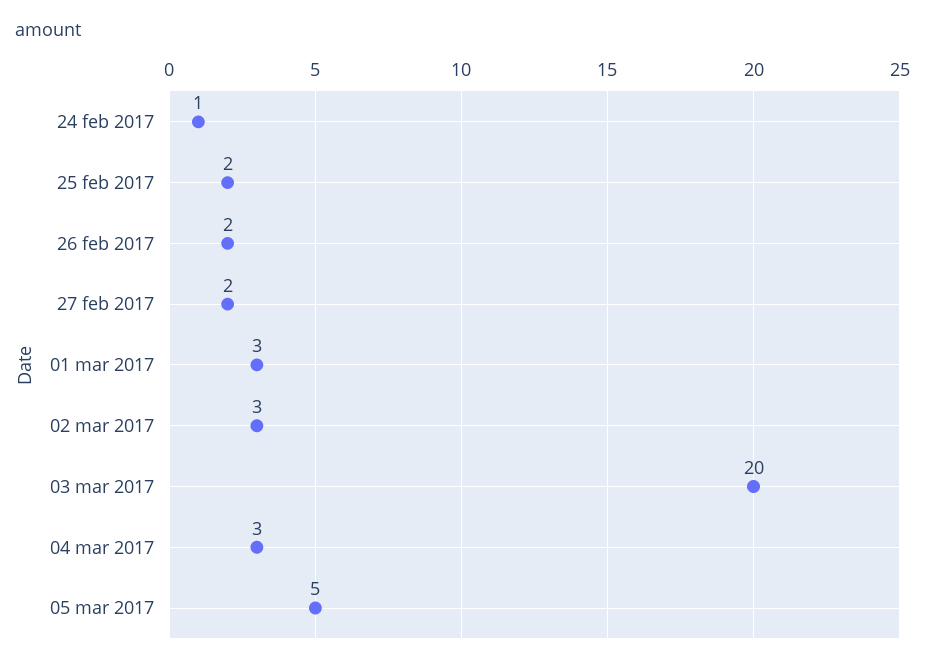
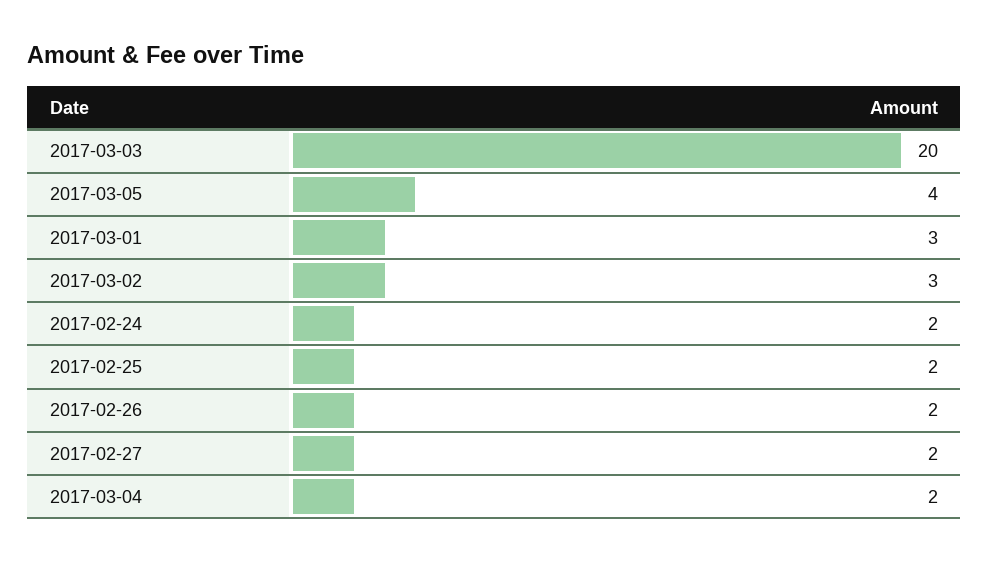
24 feb 2017: 1 -> 2
04 mar 2017: 3 -> 2
05 mar 2017: 5 -> 4

